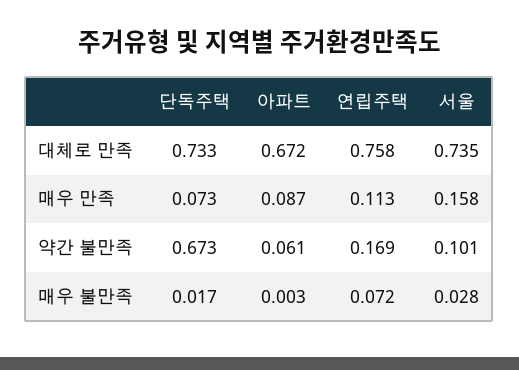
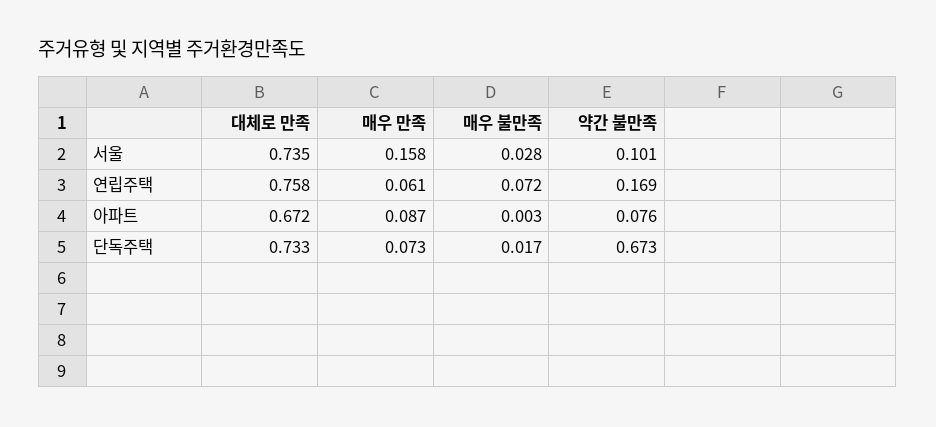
연립주택, 매우 만족: 0.113 -> 0.061
아파트, 약간 불만족: 0.061 -> 0.076

